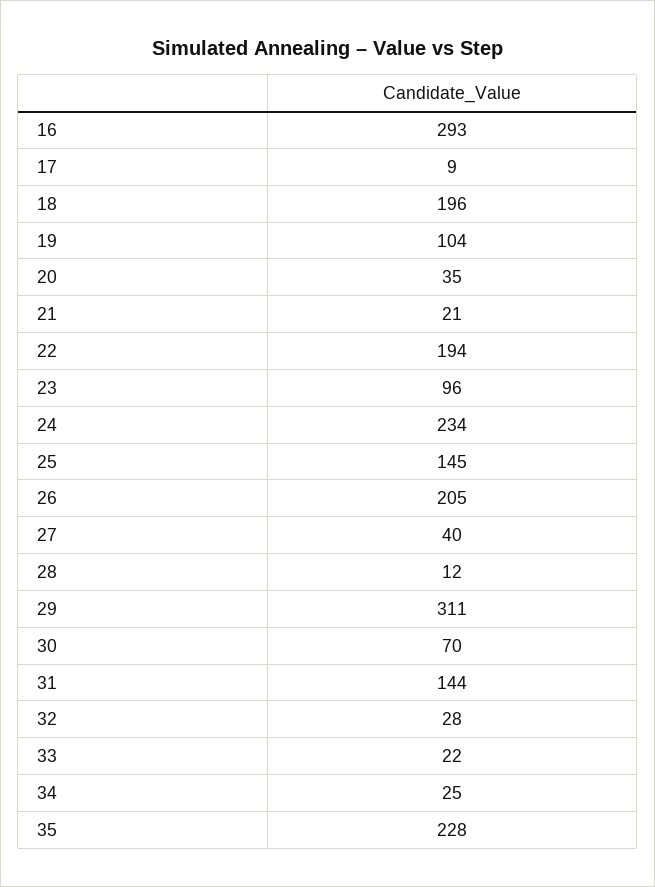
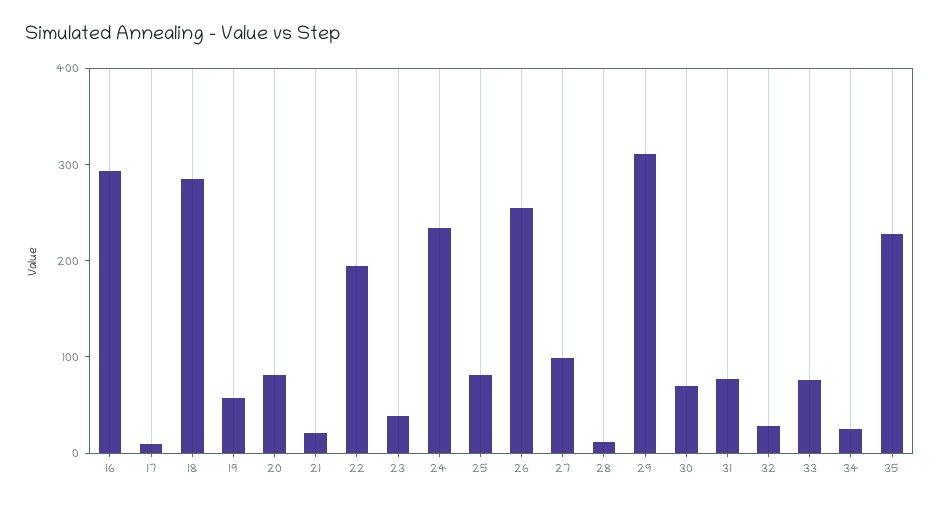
18: 196 -> 280
19: 104 -> 60
20: 35 -> 80
23: 96 -> 40
25: 145 -> 80
26: 205 -> 260
27: 40 -> 100
31: 144 -> 80
33: 22 -> 80

